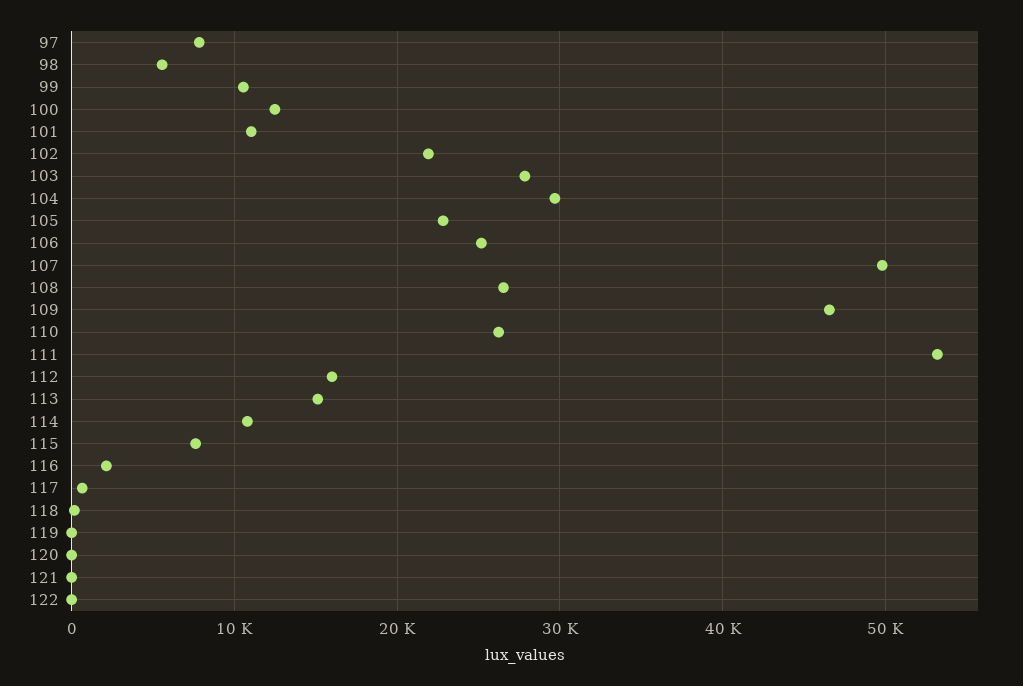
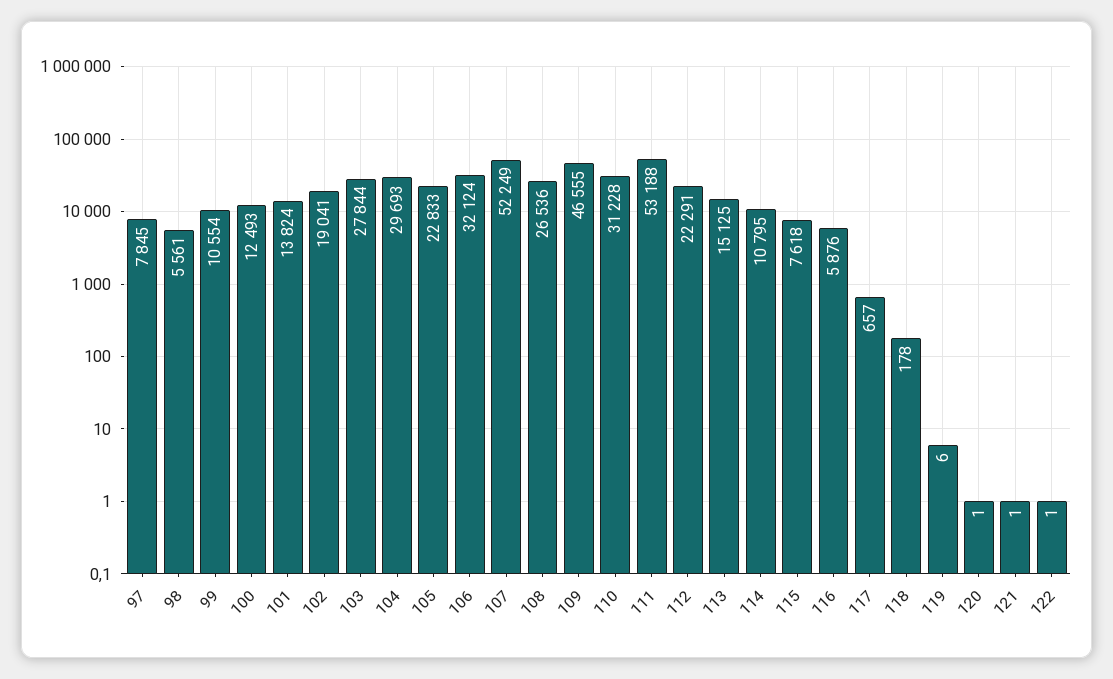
101: 11000 -> 13824
102: 22000 -> 19041
106: 25000 -> 32124
107: 50000 -> 52249
110: 26000 -> 31228
112: 16000 -> 22291
116: 2000 -> 5876

